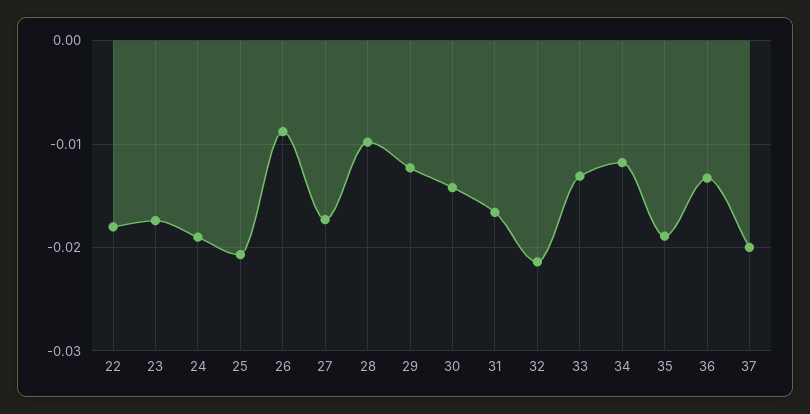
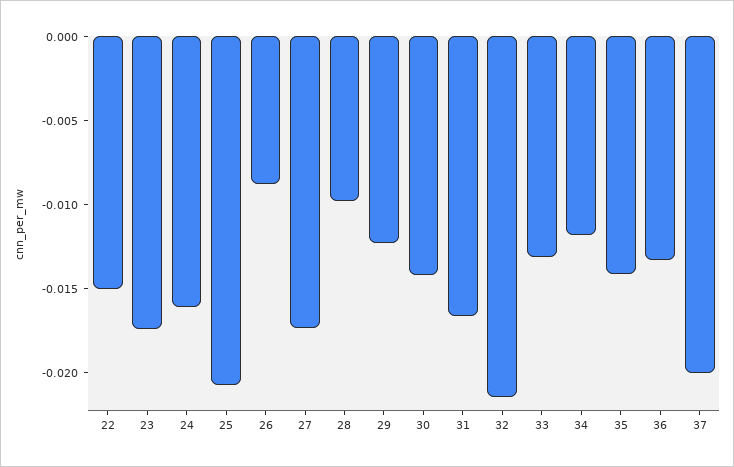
22: -0.018 -> -0.015
24: -0.019 -> -0.016
35: -0.019 -> -0.014

